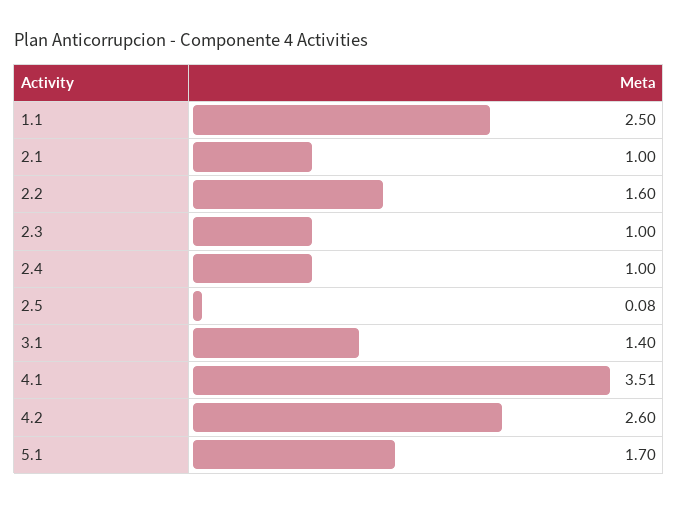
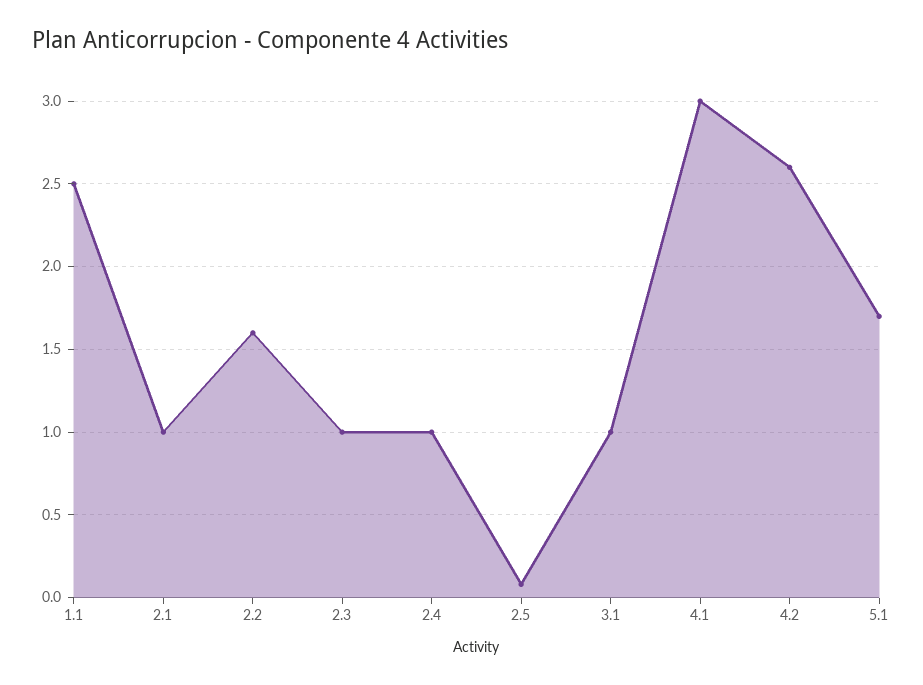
3.1: 1.4 -> 1
4.1: 3.51 -> 3

